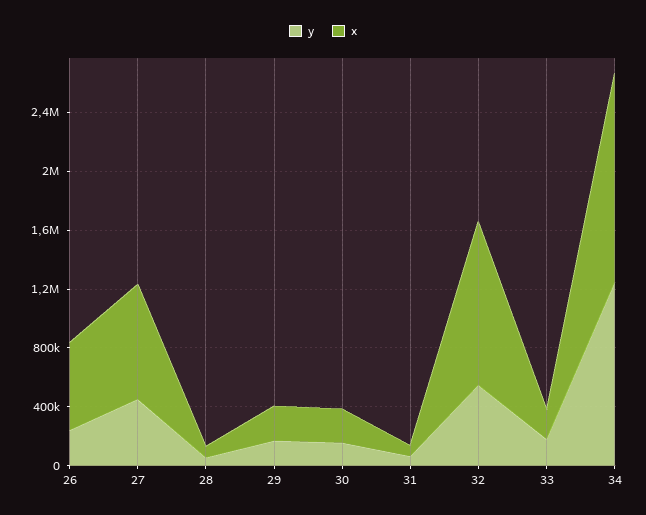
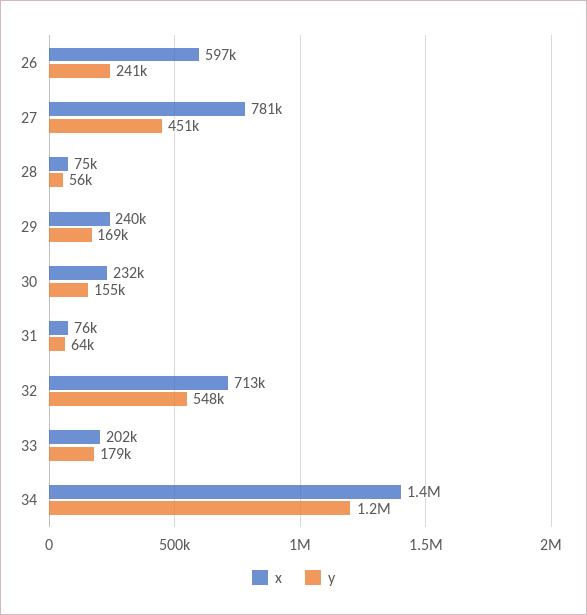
x, 32: 1100000 -> 713000

